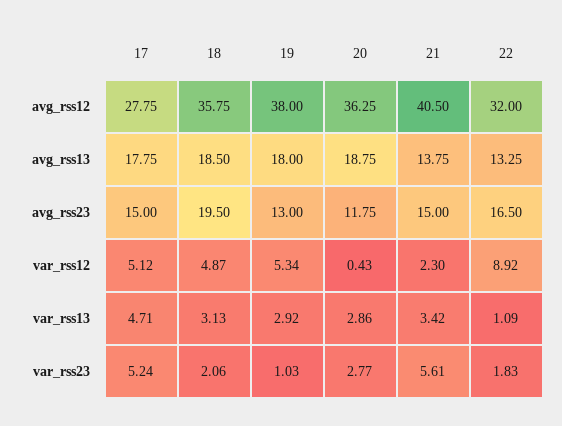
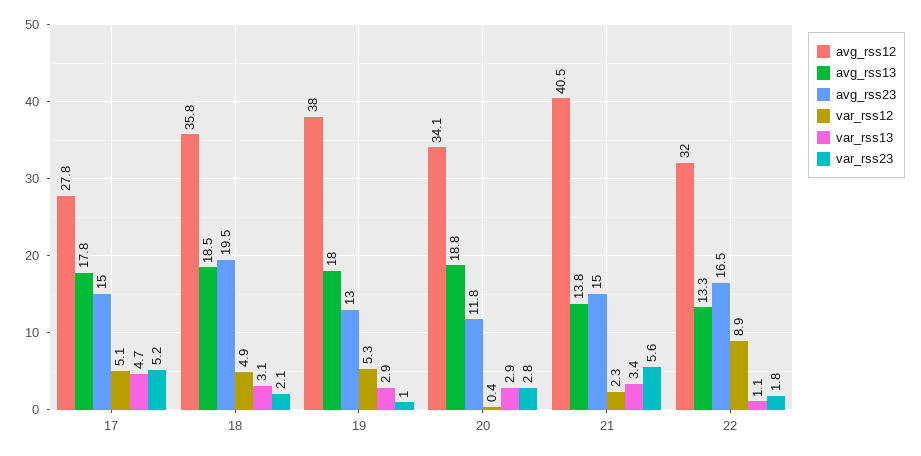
avg_rss12, 20: 36.25 -> 34.1

